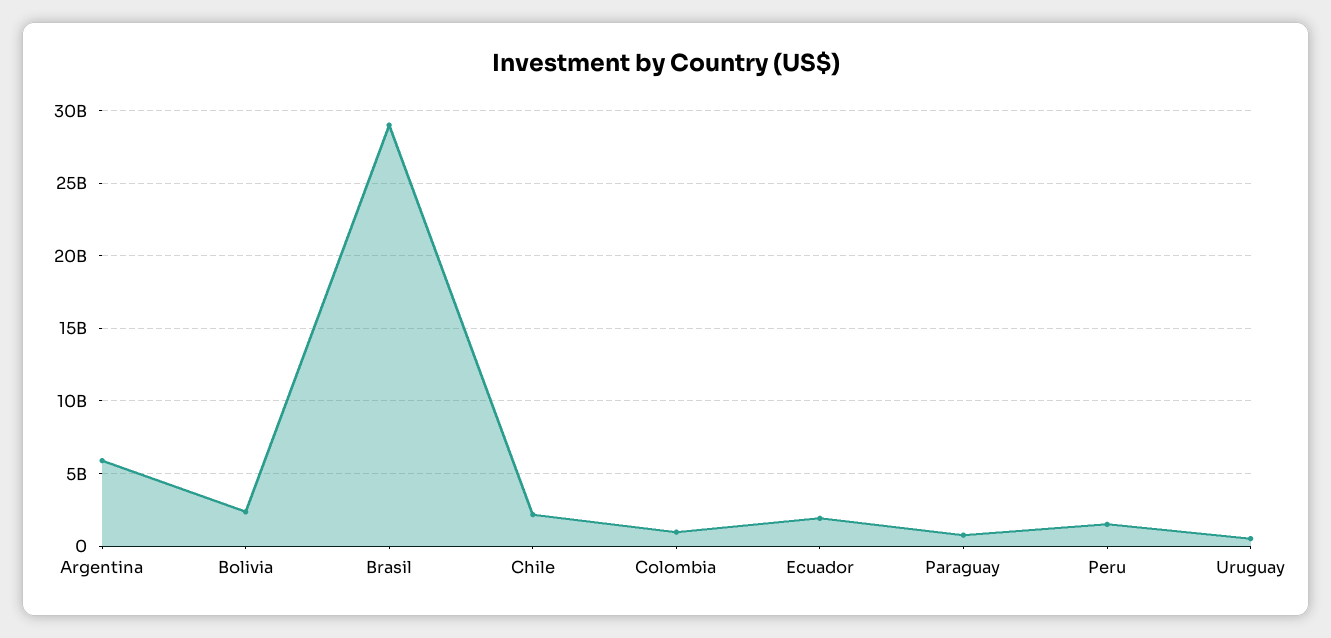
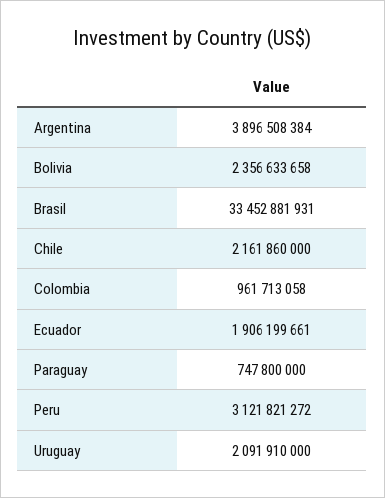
Argentina: 6000000000 -> 3896508384
Brasil: 29000000000 -> 33452881931
Peru: 1500000000 -> 3121821272
Uruguay: 500000000 -> 2091910000

